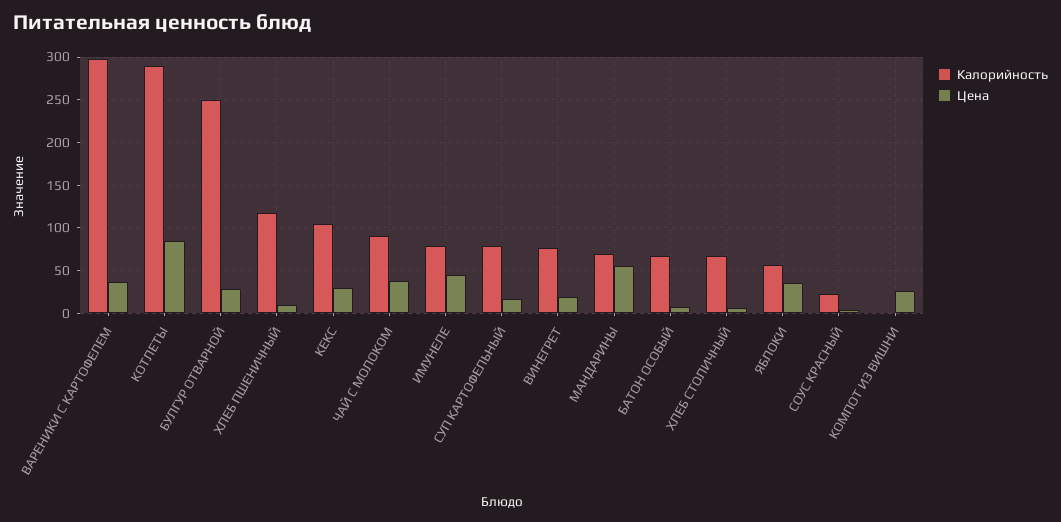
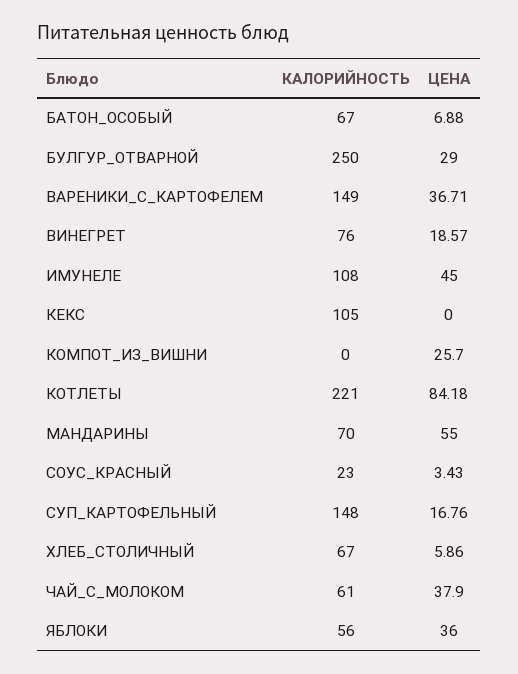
Калорийность, ВАРЕНИКИ С КАРТОФЕЛЕМ: 300 -> 149
Калорийность, КОТЛЕТЫ: 290 -> 221
Калорийность, ХЛЕБ ПШЕНИЧНЫЙ: 120 -> none
Цена, ХЛЕБ ПШЕНИЧНЫЙ: 10 -> none
Цена, КЕКС: 30 -> 0
Калорийность, ЧАЙ С МОЛОКОМ: 90 -> 61
Калорийность, ИМУНЕЛЕ: 80 -> 108
Калорийность, СУП КАРТОФЕЛЬНЫЙ: 80 -> 148

